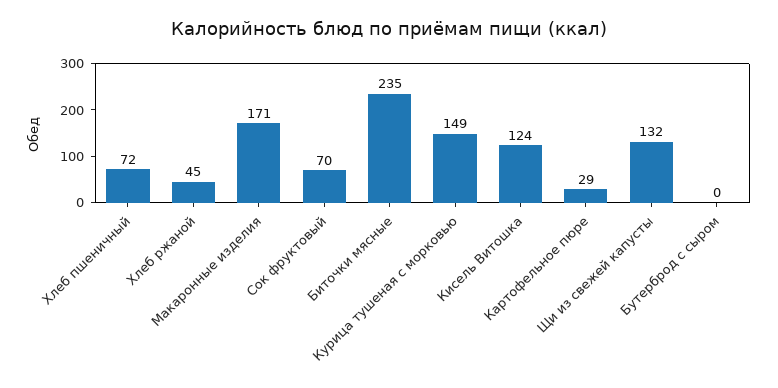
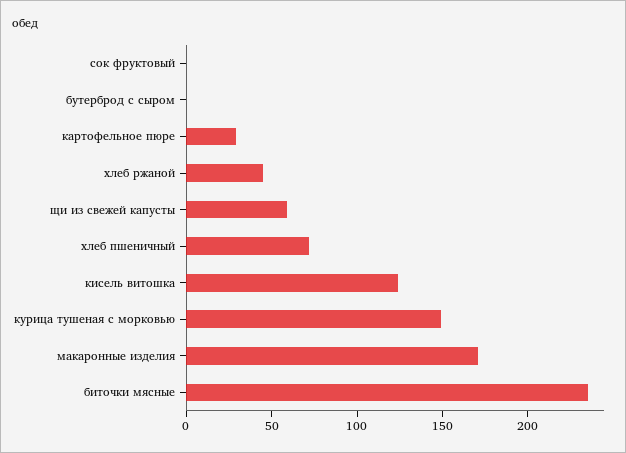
Сок фруктовый: 70 -> 0
Щи из свежей капусты: 132 -> 60

